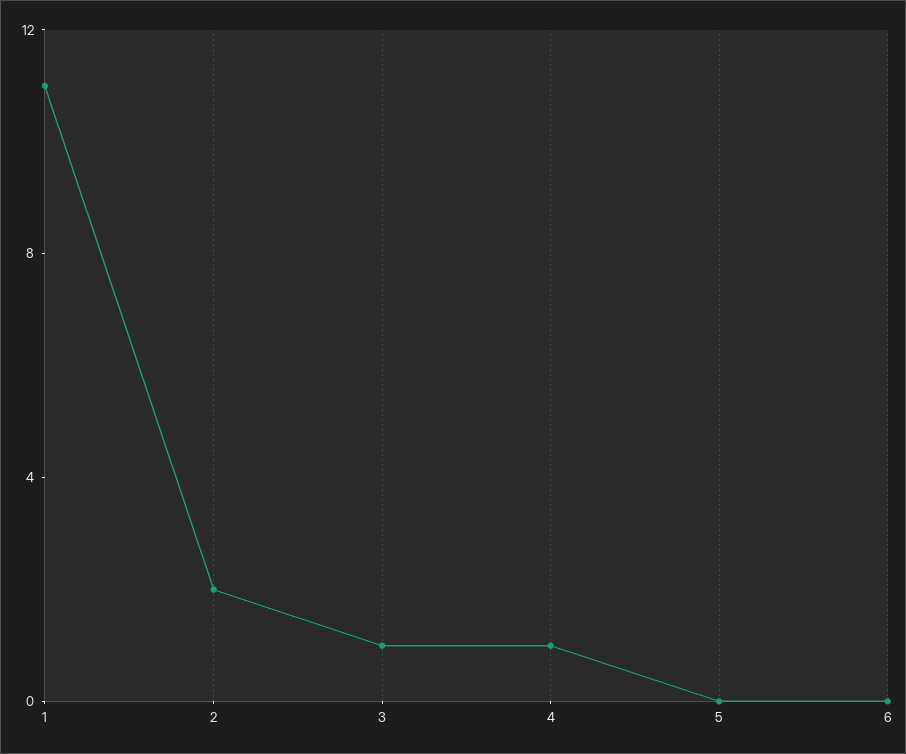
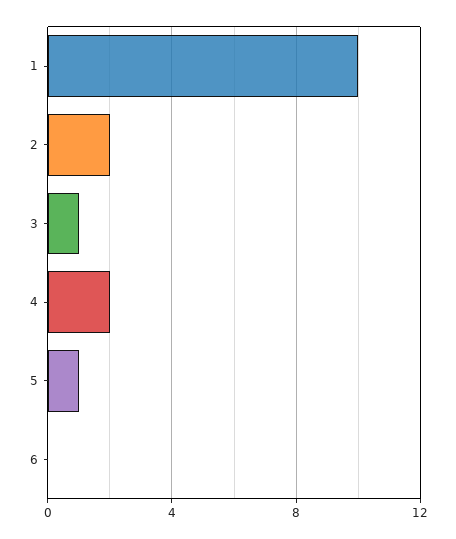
1: 11 -> 10
4: 1 -> 2
5: 0 -> 1

